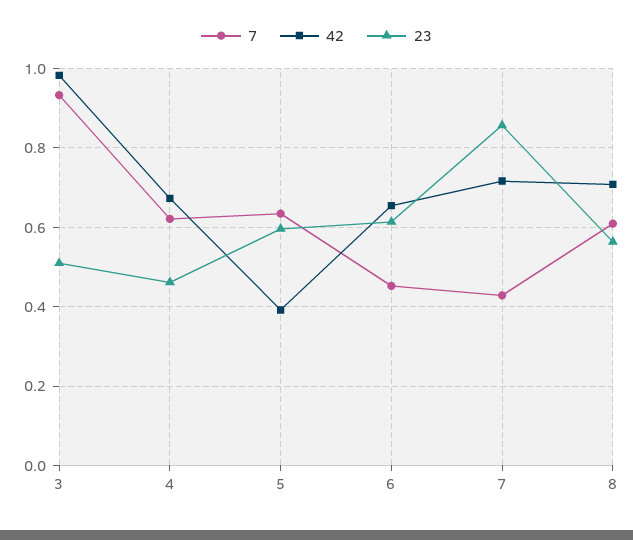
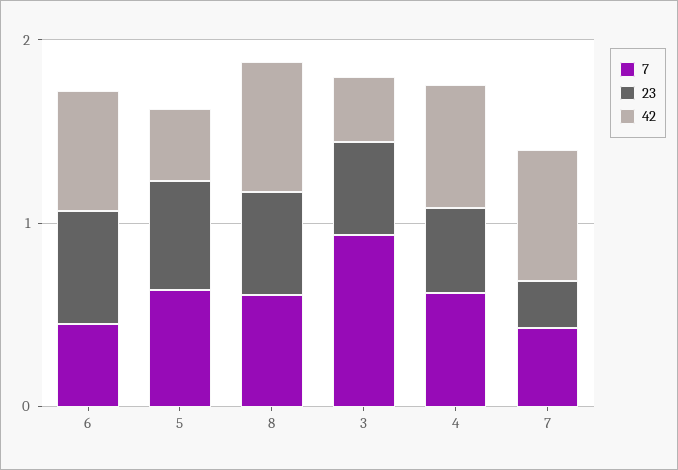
42, 3: 0.98 -> 0.4
23, 7: 0.86 -> 0.2

